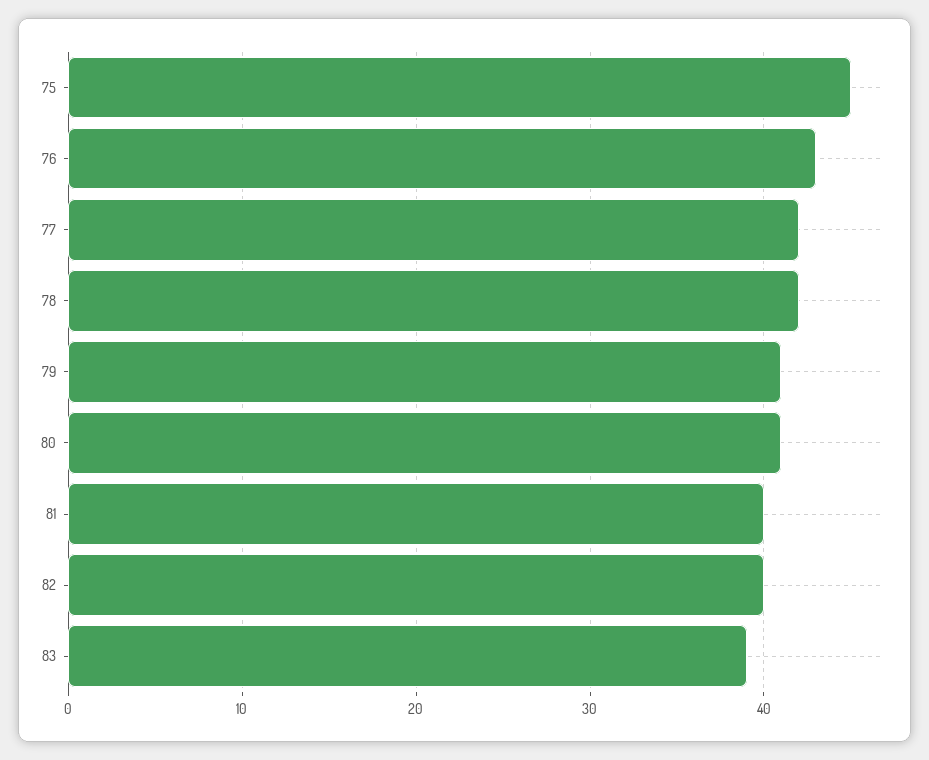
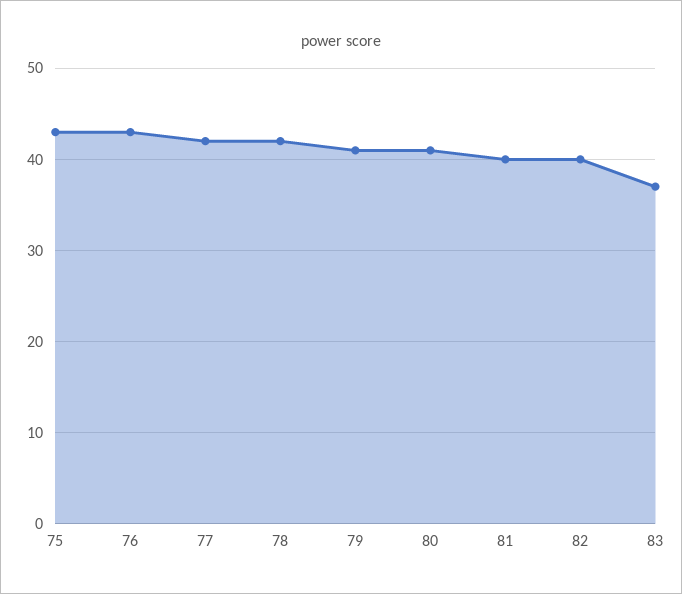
75: 45 -> 43
83: 39 -> 37

